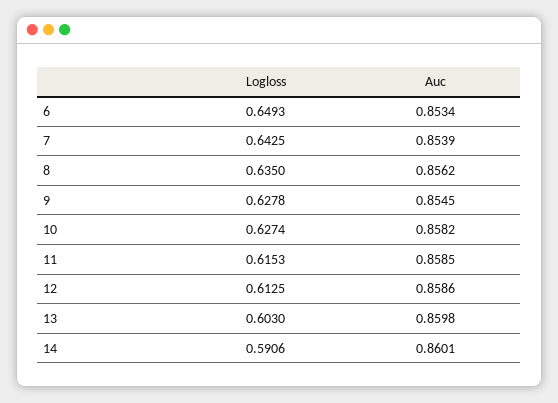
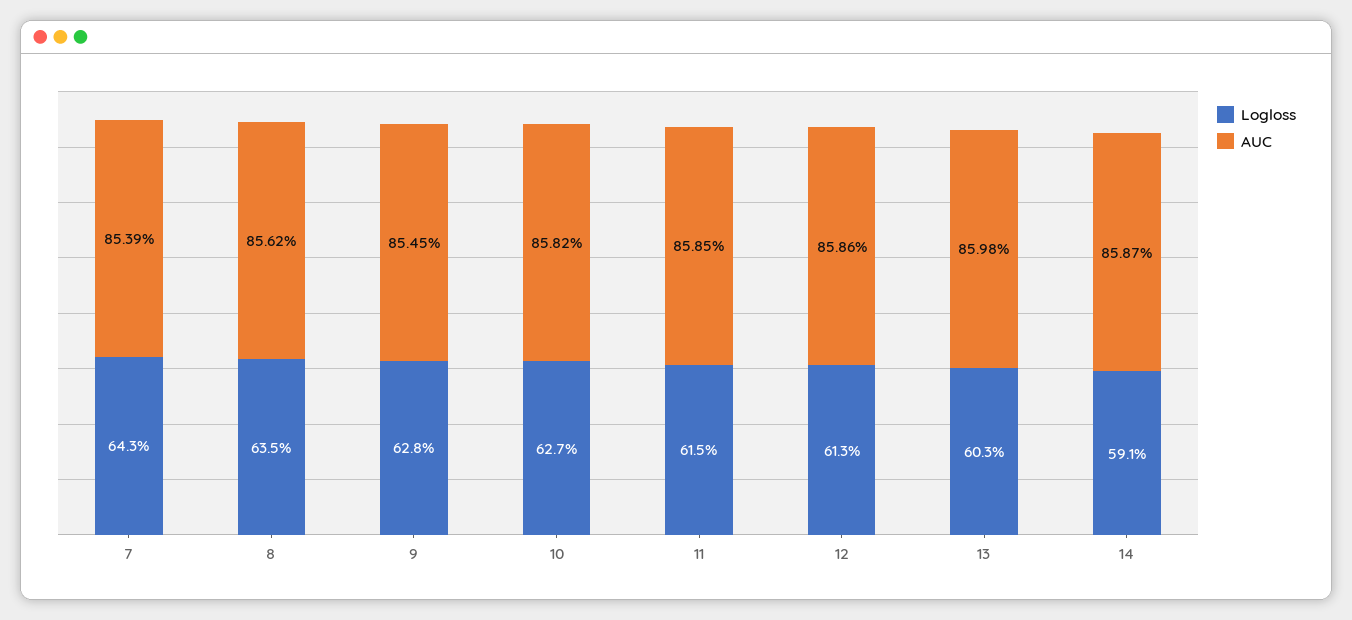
Logloss, 6: 0.6493 -> none
Auc, 6: 0.8534 -> none
Auc, 14: 0.8601 -> 0.8587

